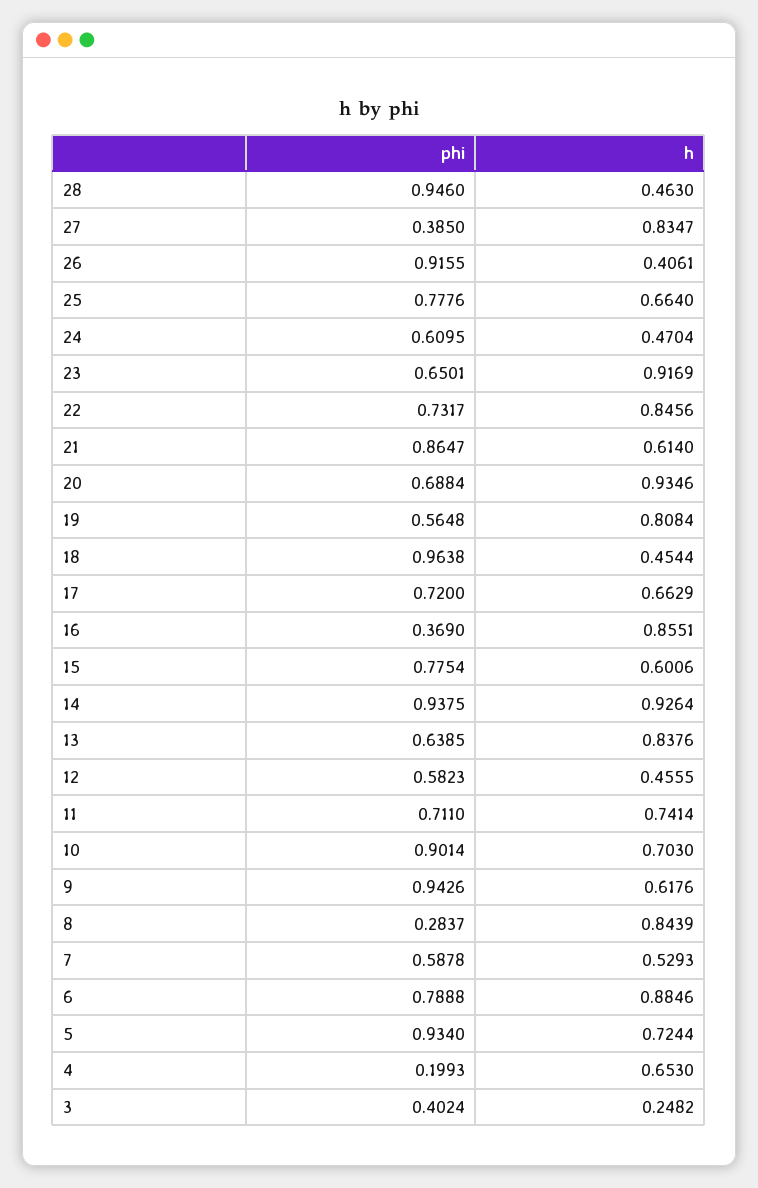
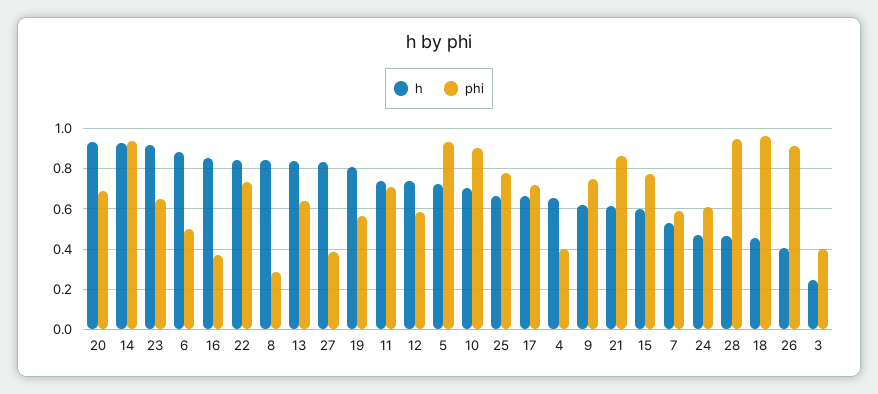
h, 12: 0.4555 -> 0.75
phi, 9: 0.9426 -> 0.75
phi, 6: 0.7888 -> 0.5
phi, 4: 0.1993 -> 0.4

